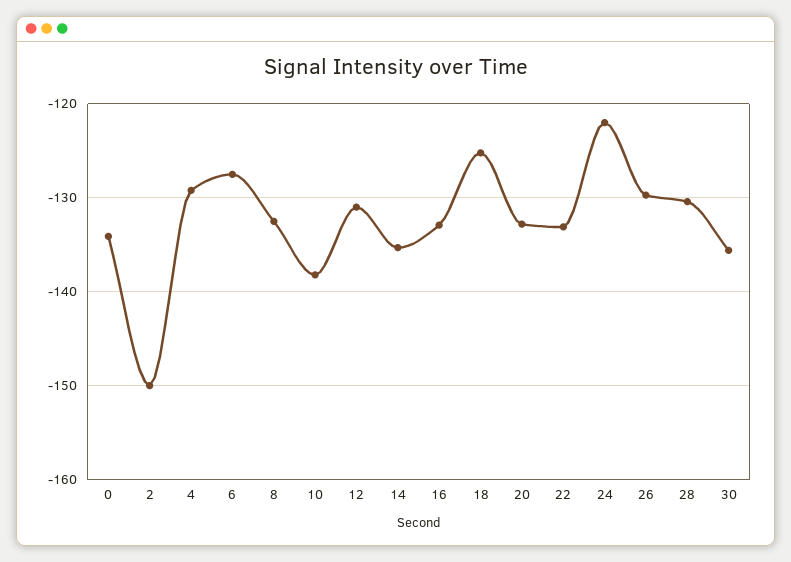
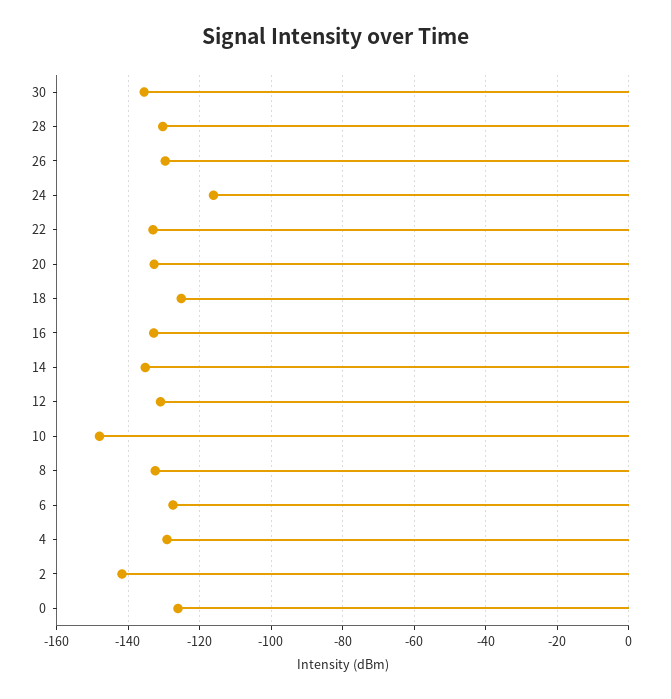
0: -134 -> -126
2: -150 -> -142
10: -138 -> -148
24: -122 -> -116

